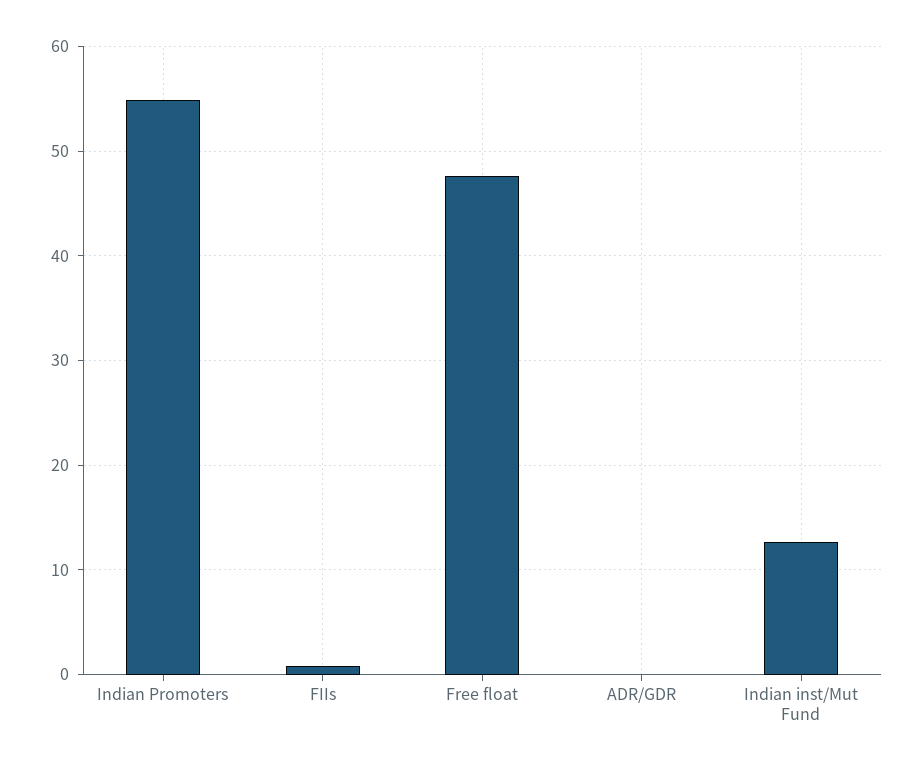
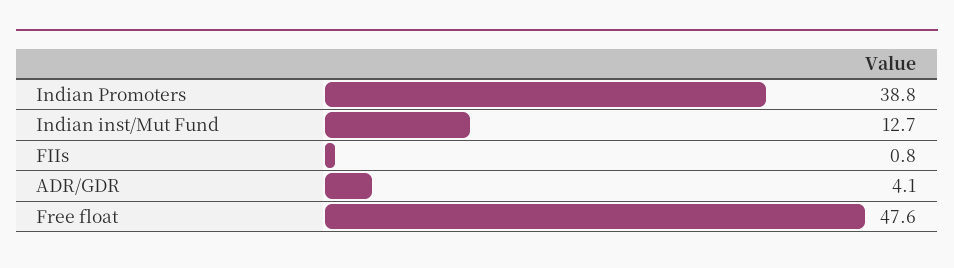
Indian Promoters: 55 -> 38.8
ADR/GDR: 0 -> 4.1

